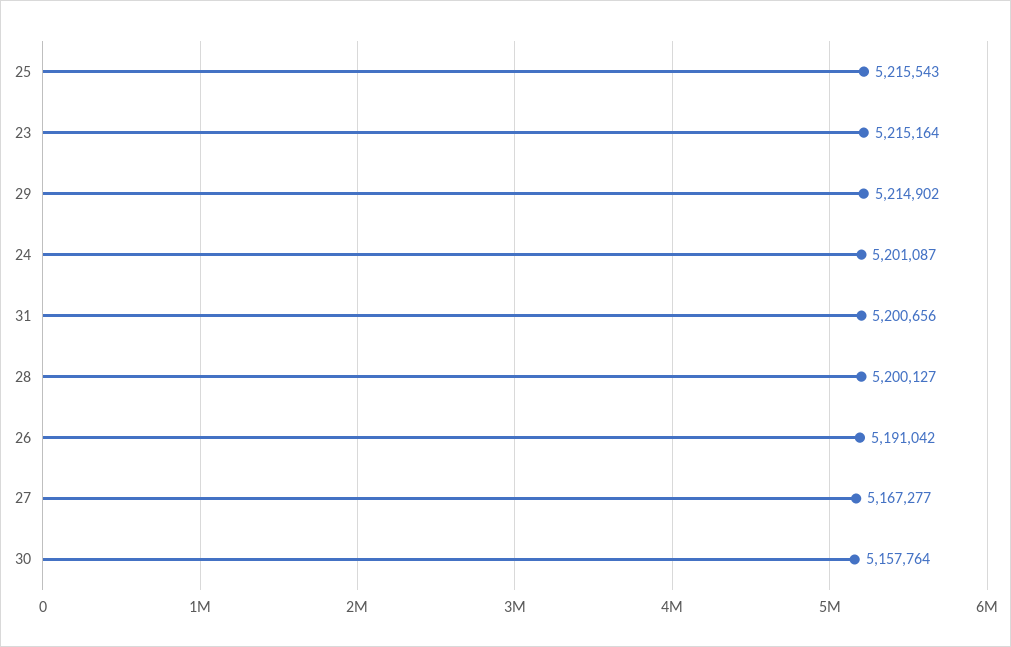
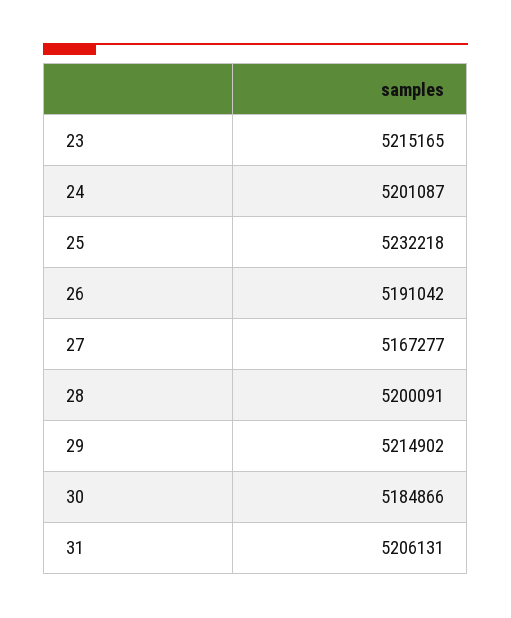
25: 5215543 -> 5232218
23: 5215164 -> 5215165
31: 5200656 -> 5206131
28: 5200127 -> 5200091
30: 5157764 -> 5184866

